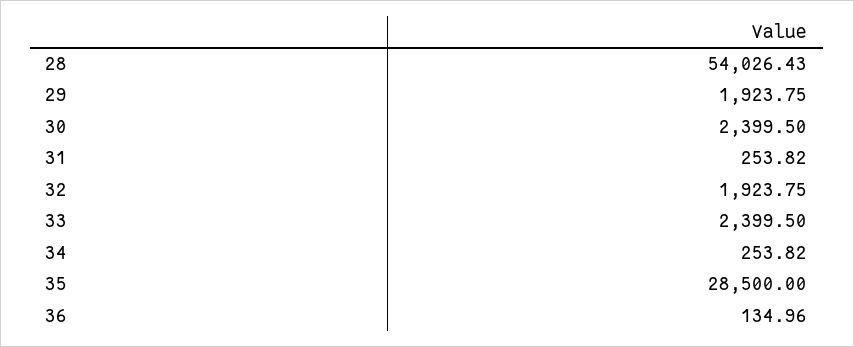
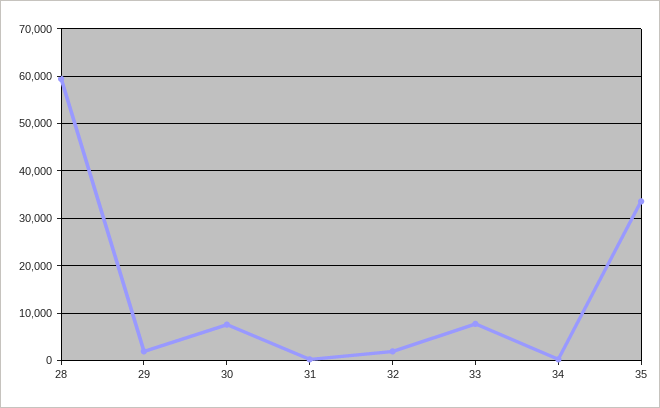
28: 54026.43 -> 60000
30: 2399.5 -> 8000
33: 2399.5 -> 8000
35: 28500 -> 34000
36: 134.96 -> none

